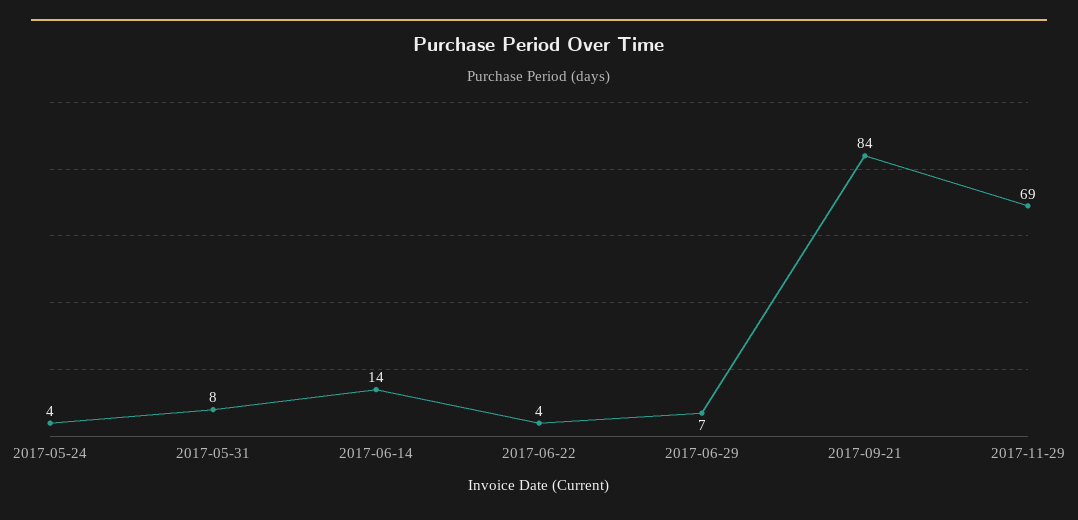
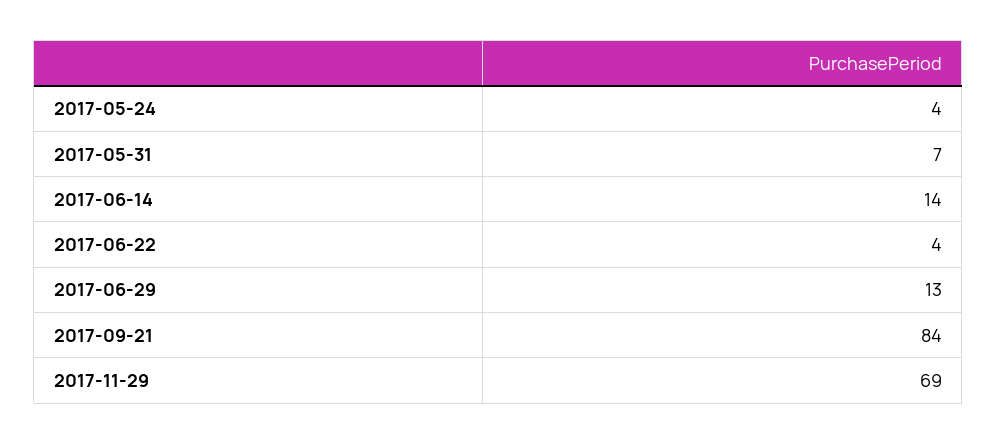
2017-05-31: 8 -> 7
2017-06-29: 7 -> 13

